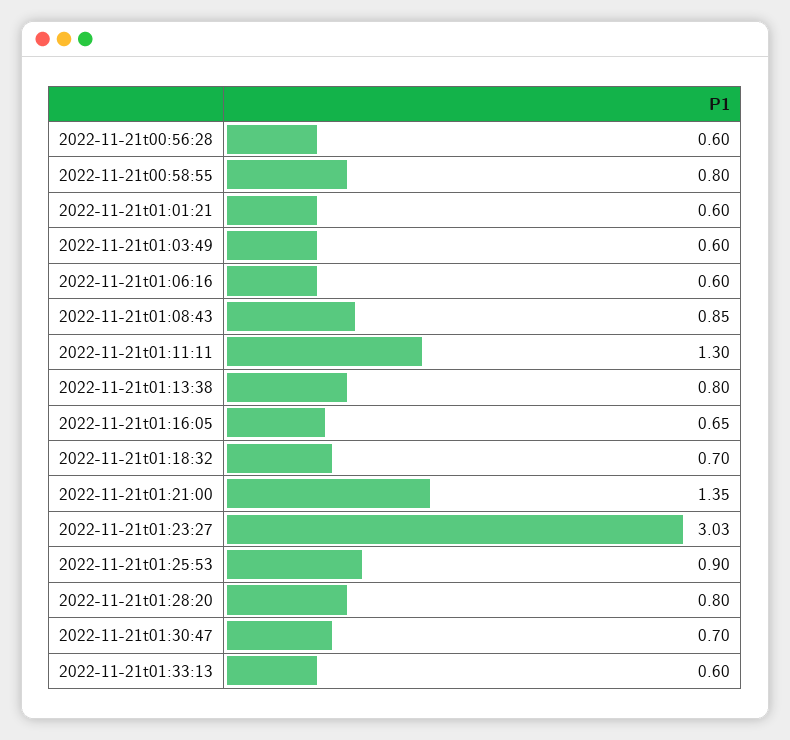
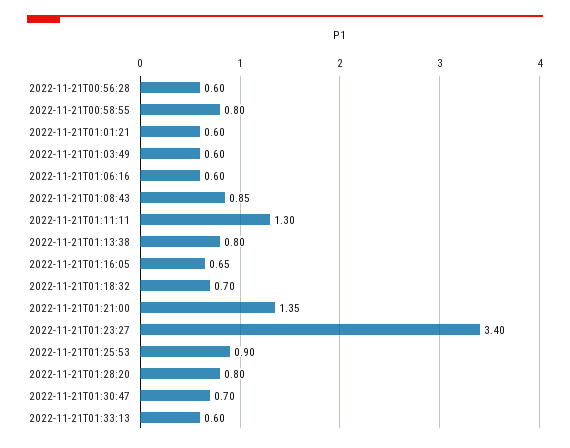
2022-11-21t01:23:27: 3.03 -> 3.4

